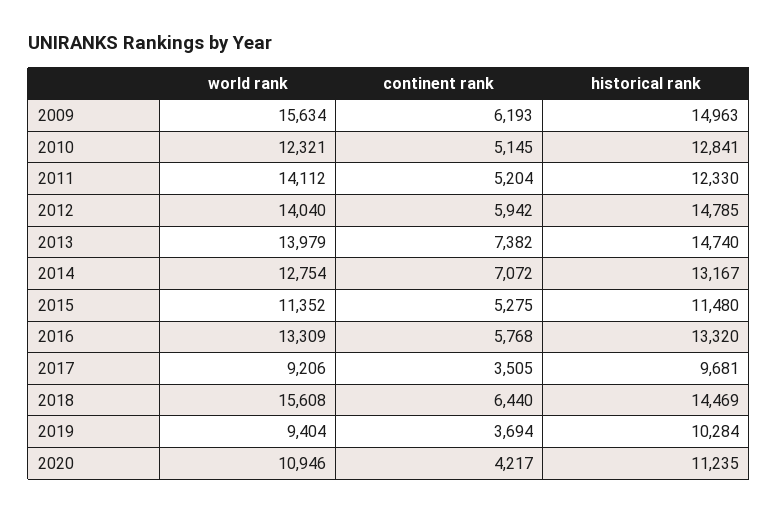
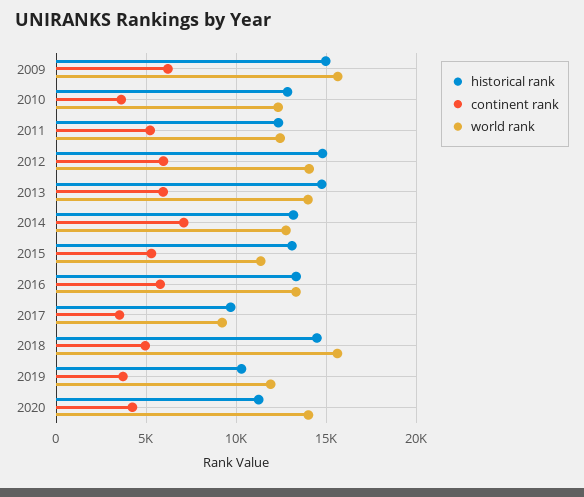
continent rank, 2010: 5145 -> 3500
world rank, 2011: 14112 -> 12500
continent rank, 2013: 7382 -> 6000
historical rank, 2015: 11480 -> 13000
continent rank, 2018: 6440 -> 5000
world rank, 2019: 9404 -> 12000
world rank, 2020: 10946 -> 14000

